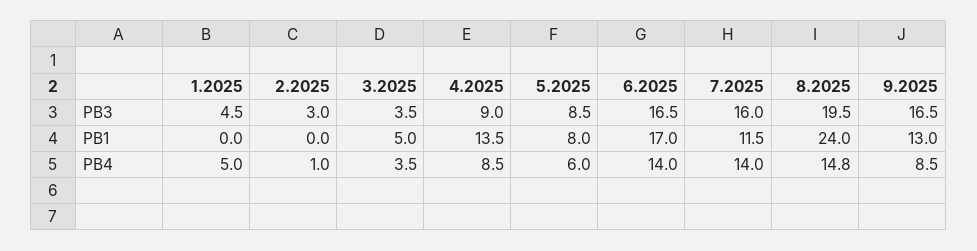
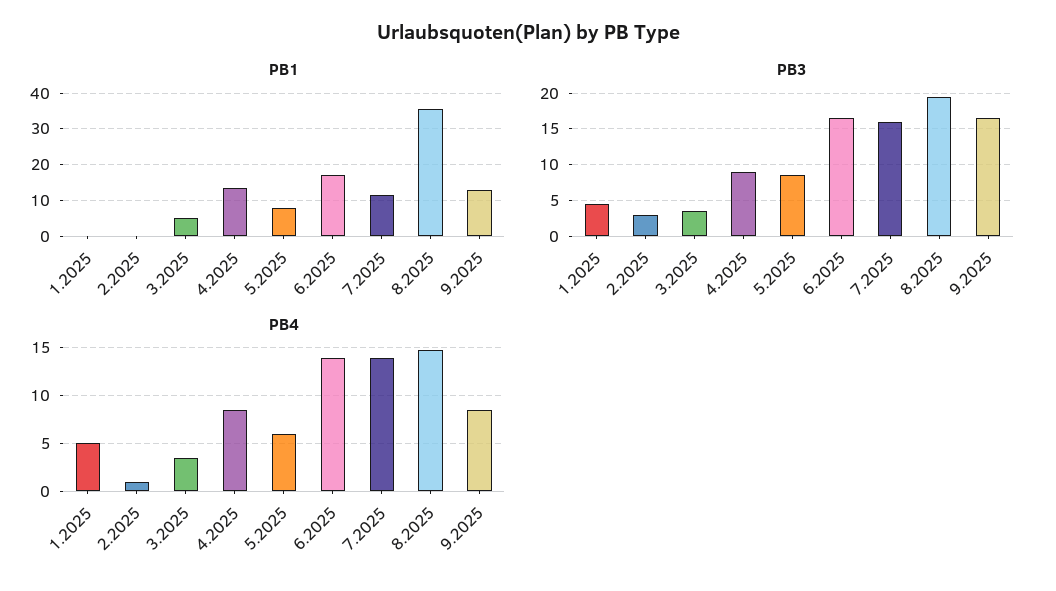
PB1, 8.2025: 24 -> 36

